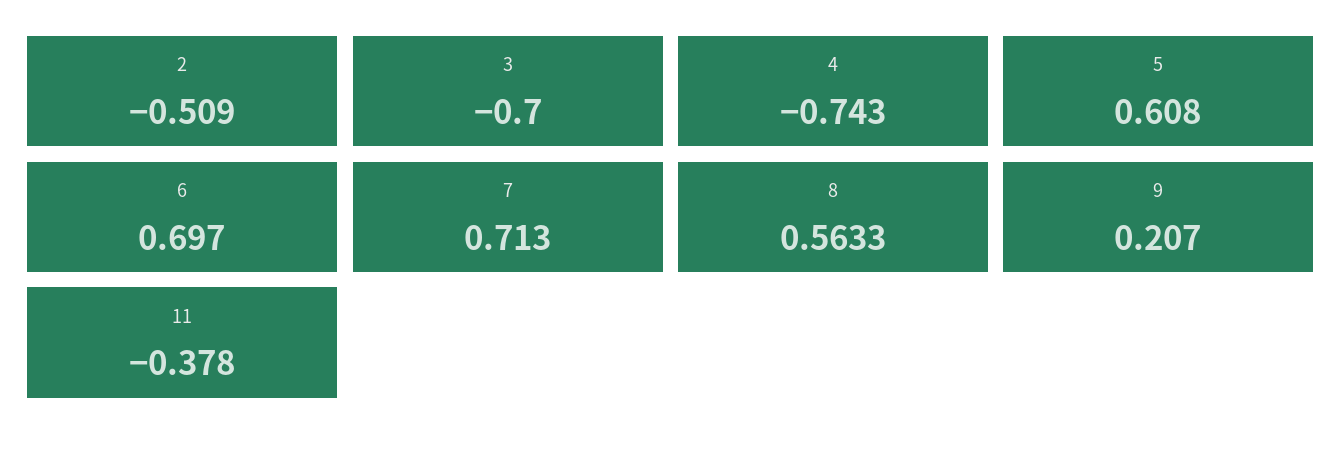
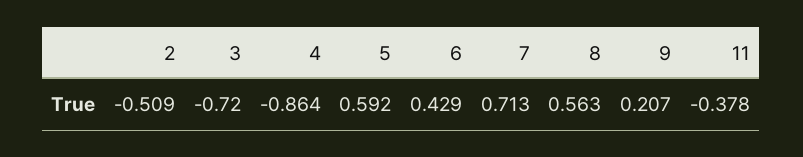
3: -0.7 -> -0.72
4: -0.743 -> -0.864
5: 0.608 -> 0.592
6: 0.697 -> 0.429
8: 0.5633 -> 0.563

